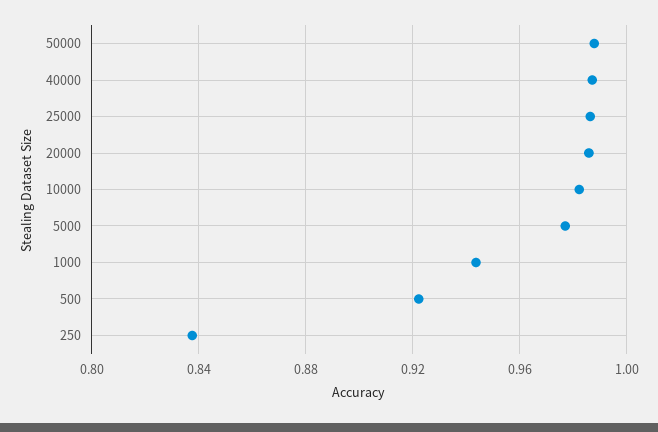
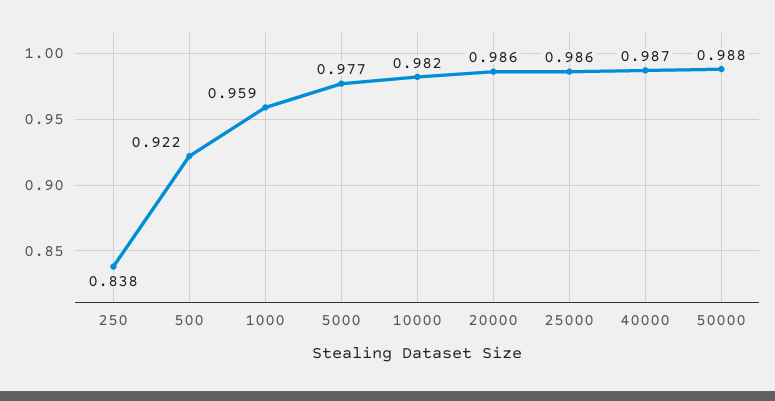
1000: 0.945 -> 0.959

